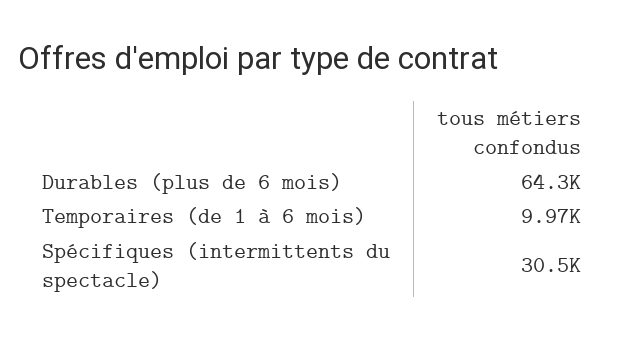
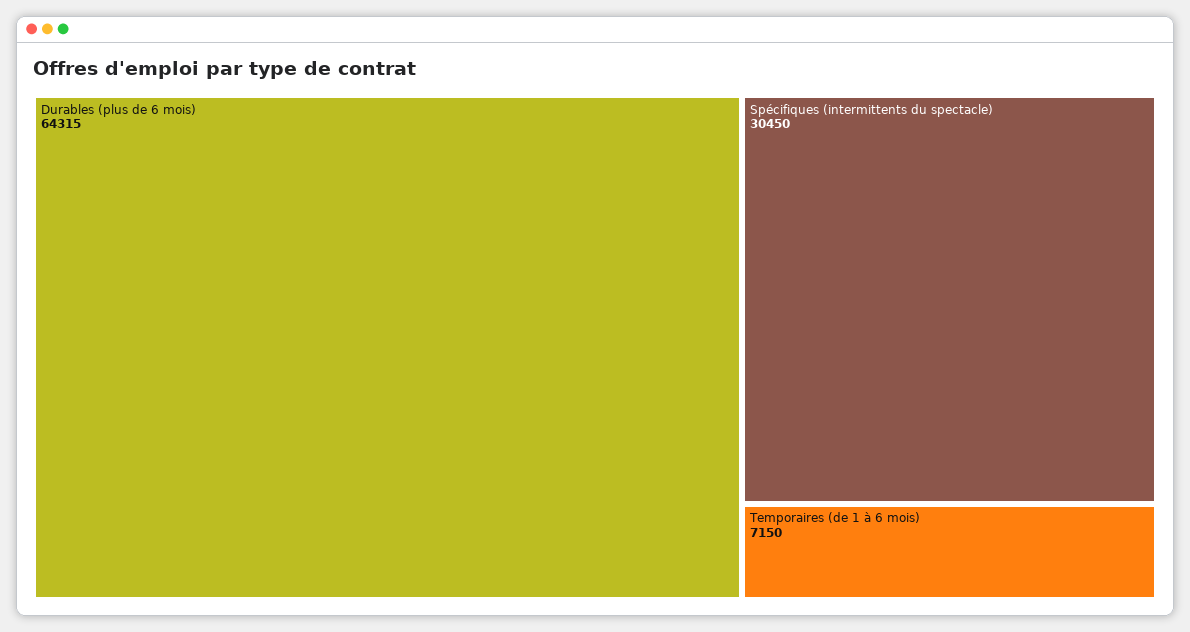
Temporaires (de 1 à 6 mois): 9970 -> 7150

